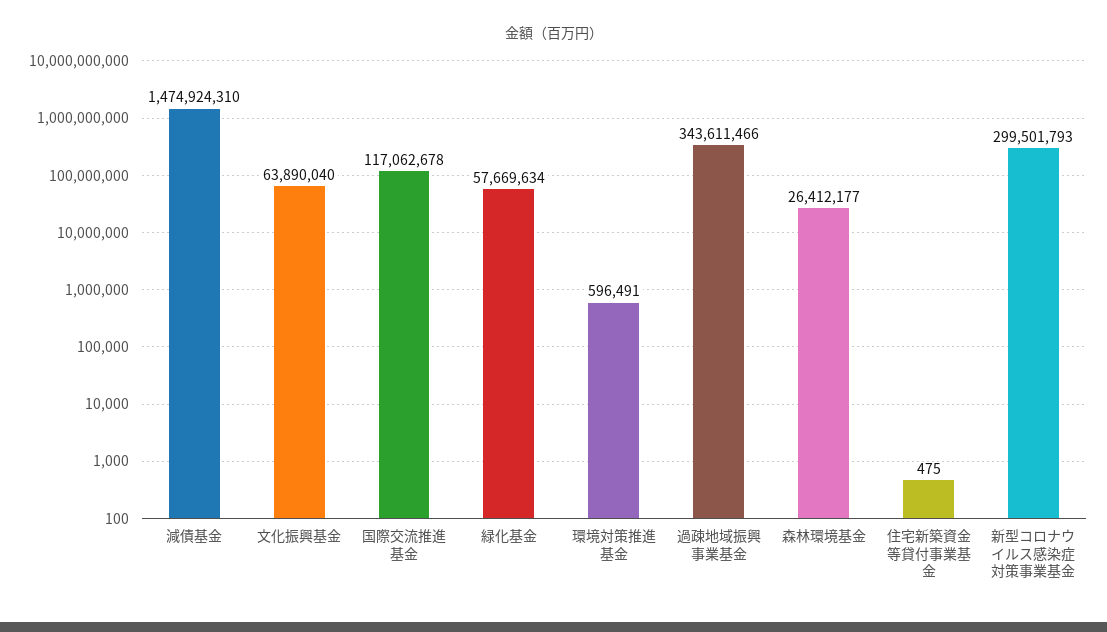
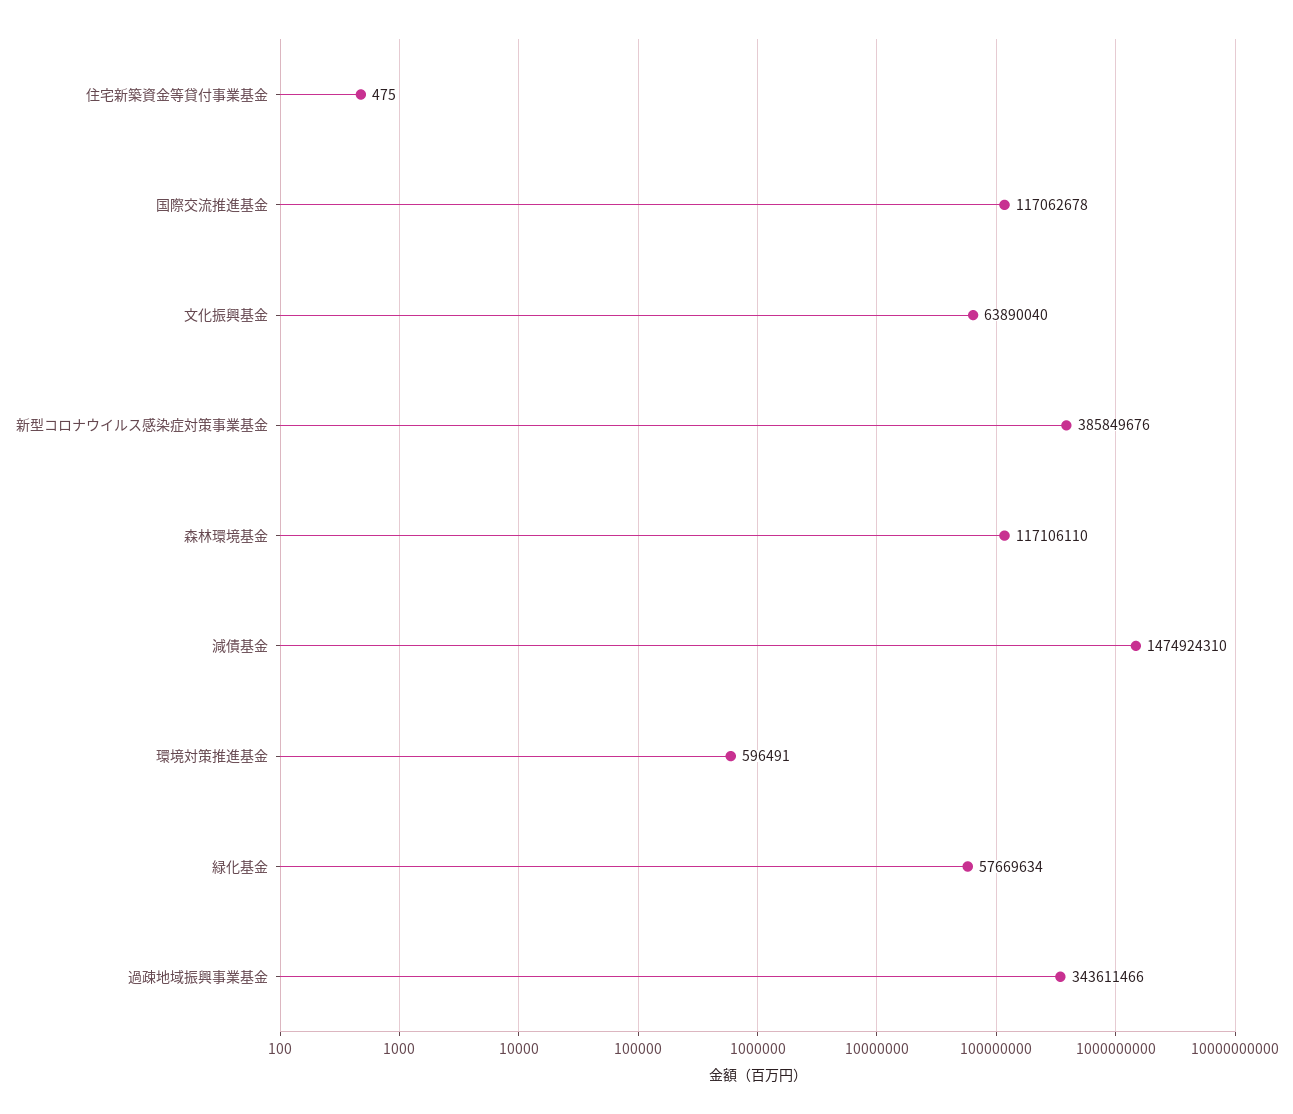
森林環境基金: 26412177 -> 117106110
新型コロナウイルス感染症対策事業基金: 299501793 -> 385849676

